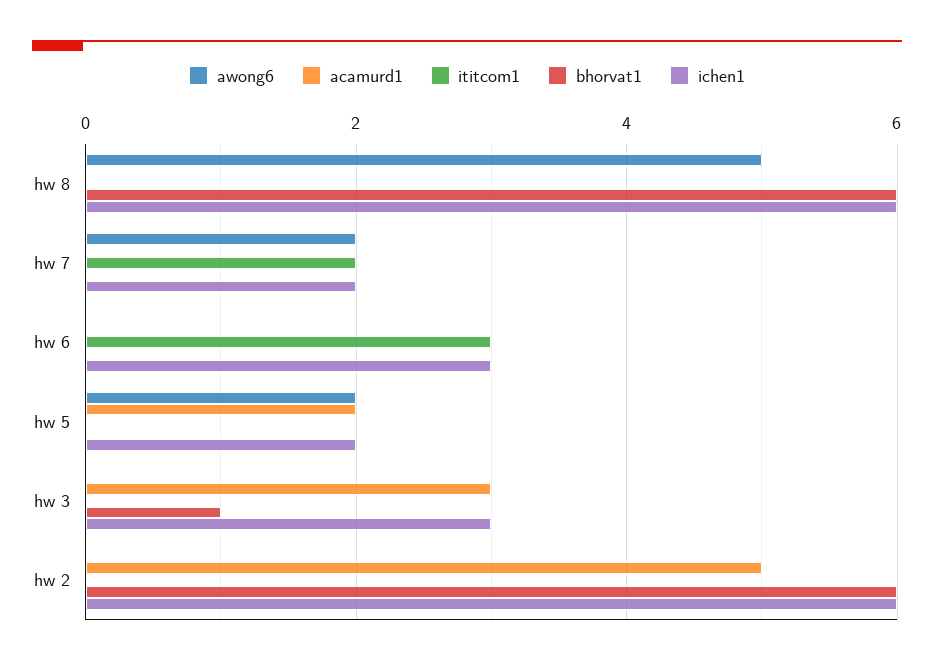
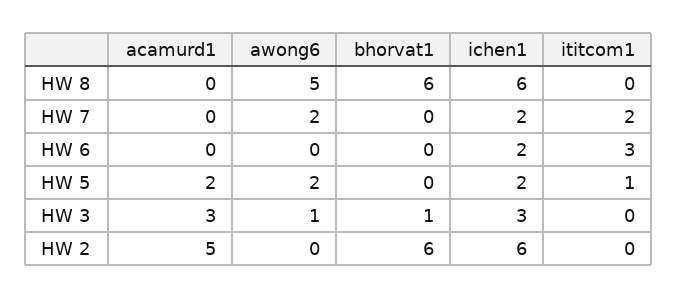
ichen1, hw 6: 3 -> 2
ititcom1, hw 5: 0 -> 1
awong6, hw 3: 0 -> 1

